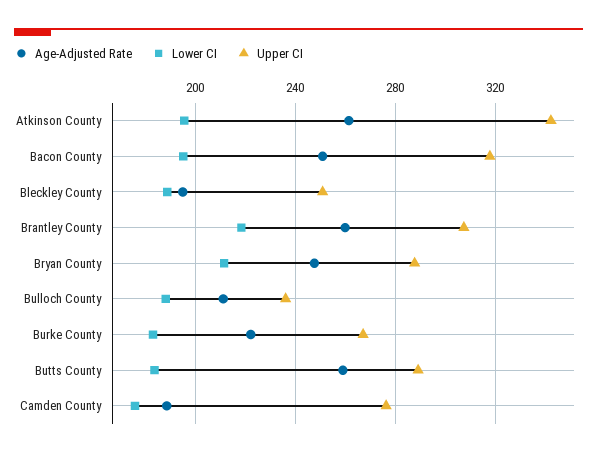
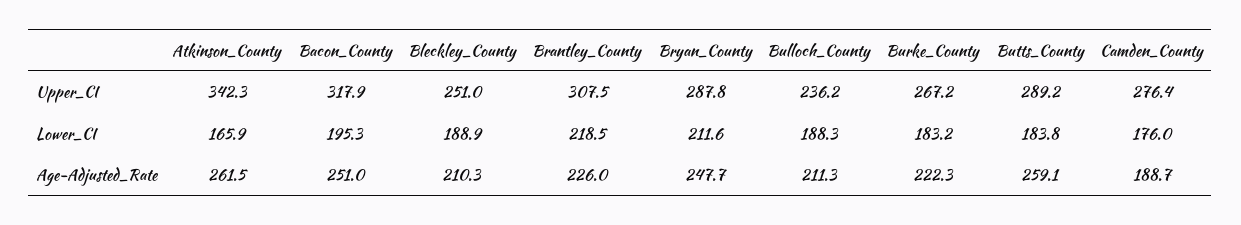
Lower CI, Atkinson County: 195 -> 165.9
Age-Adjusted Rate, Bleckley County: 195 -> 210.3
Age-Adjusted Rate, Brantley County: 260 -> 226

